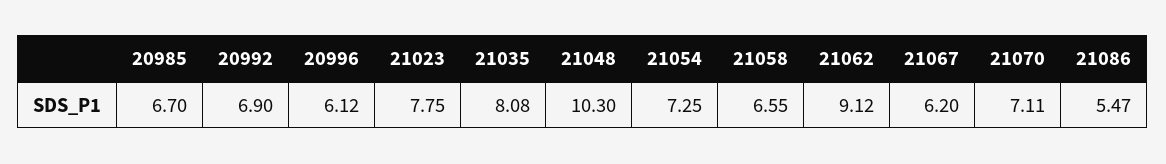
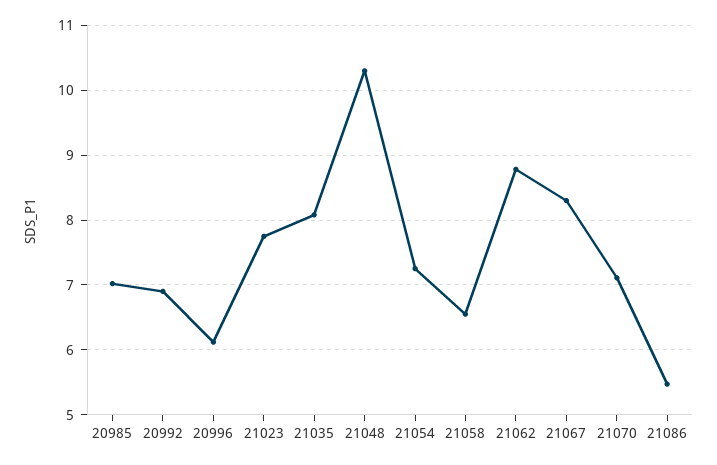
20985: 6.7 -> 7
21062: 9.12 -> 8.8
21067: 6.2 -> 8.3

